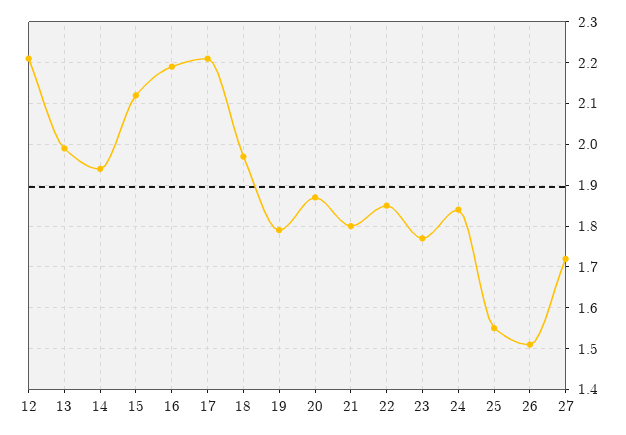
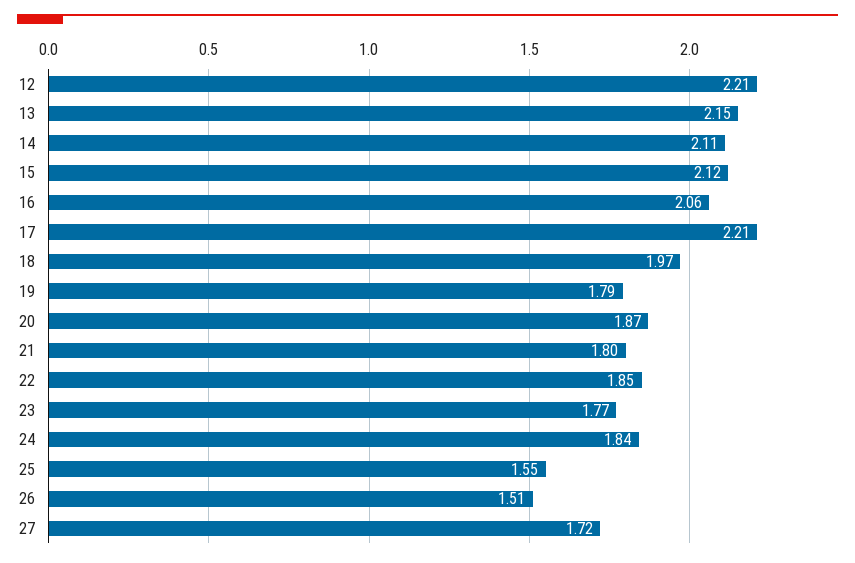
13: 2 -> 2.15
14: 1.95 -> 2.11
16: 2.2 -> 2.06

